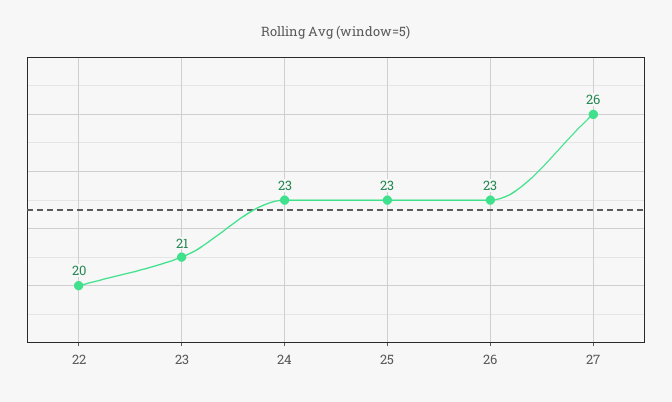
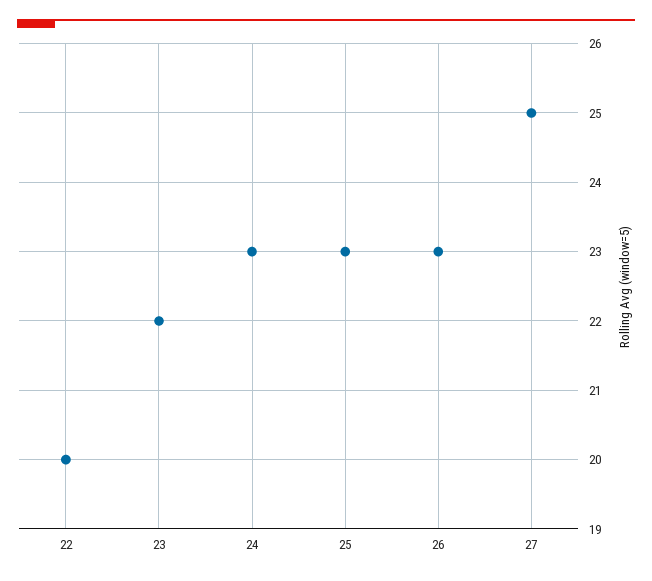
23: 21 -> 22
27: 26 -> 25

